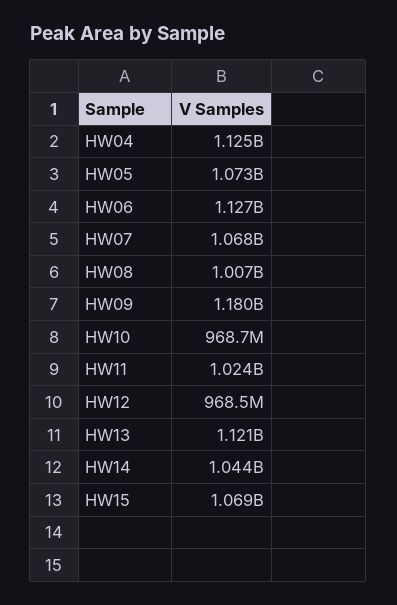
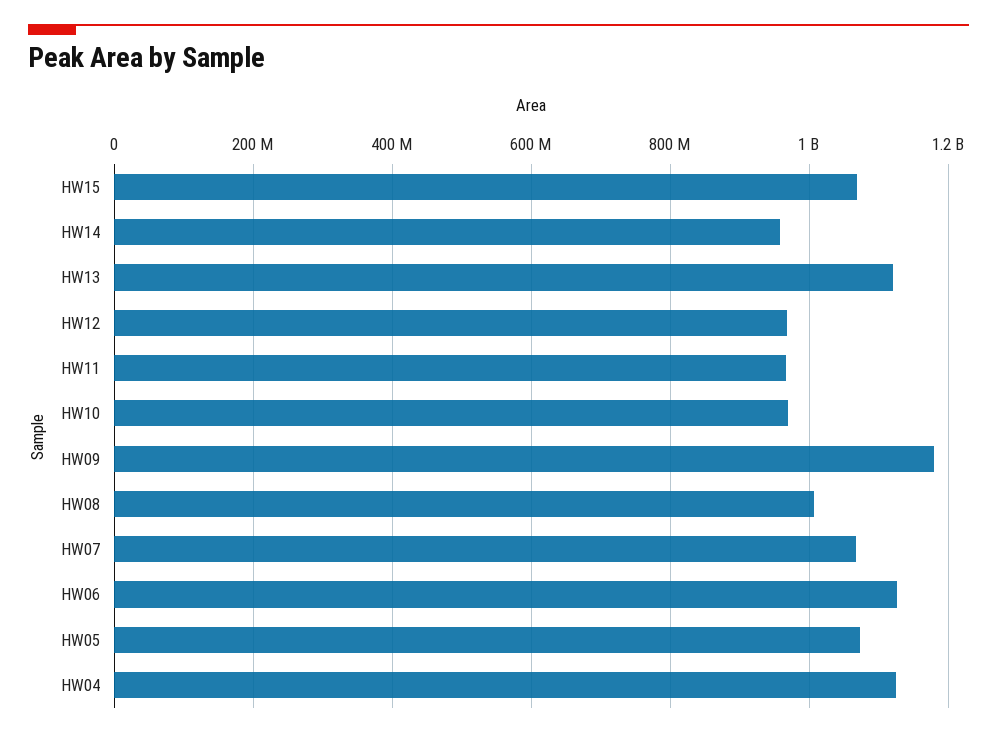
HW11: 1024000000 -> 960000000
HW14: 1044000000 -> 960000000

